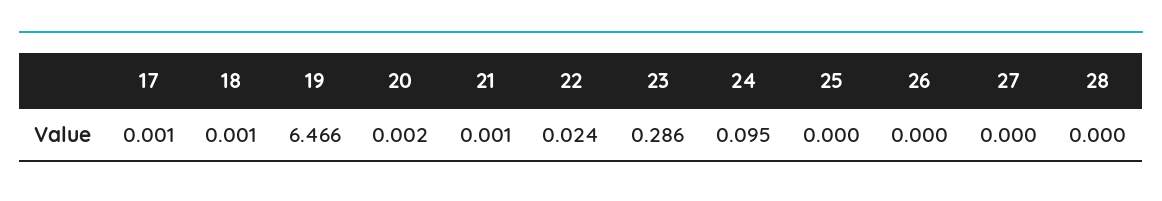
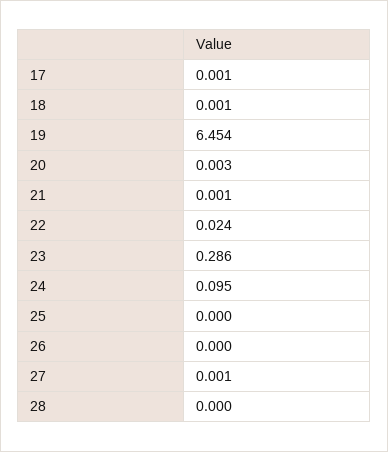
19: 6.466 -> 6.454
20: 0.002 -> 0.003
27: 0 -> 0.001

